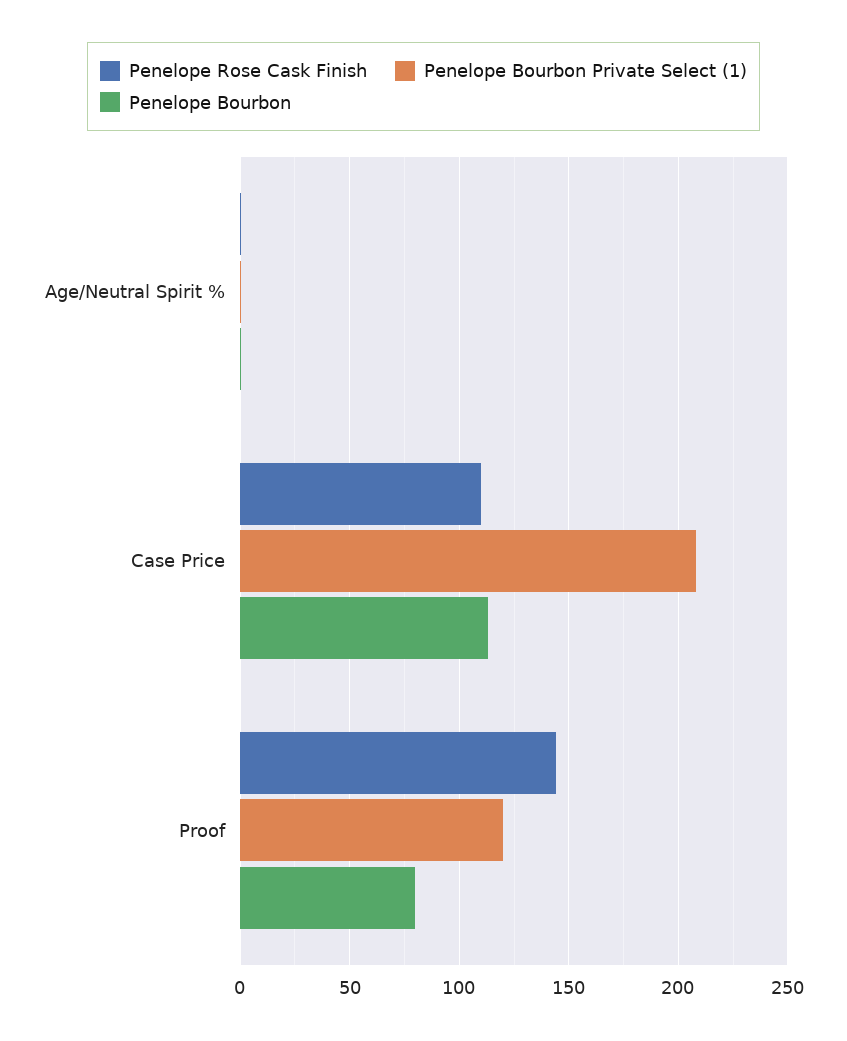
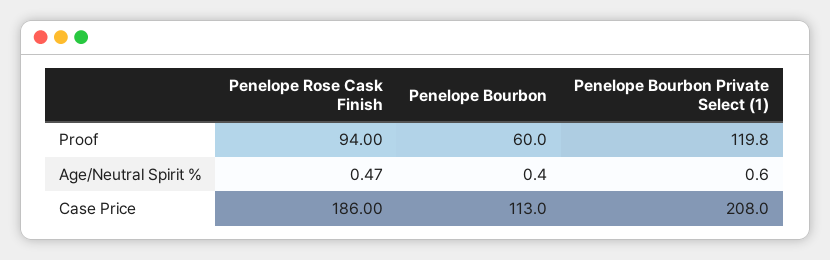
Penelope Rose Cask Finish, Case Price: 110 -> 186
Penelope Rose Cask Finish, Proof: 145 -> 94
Penelope Bourbon, Proof: 80 -> 60

